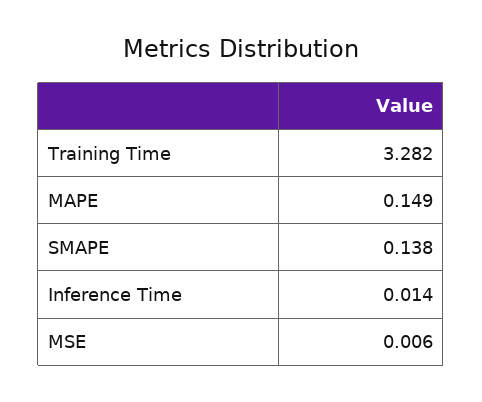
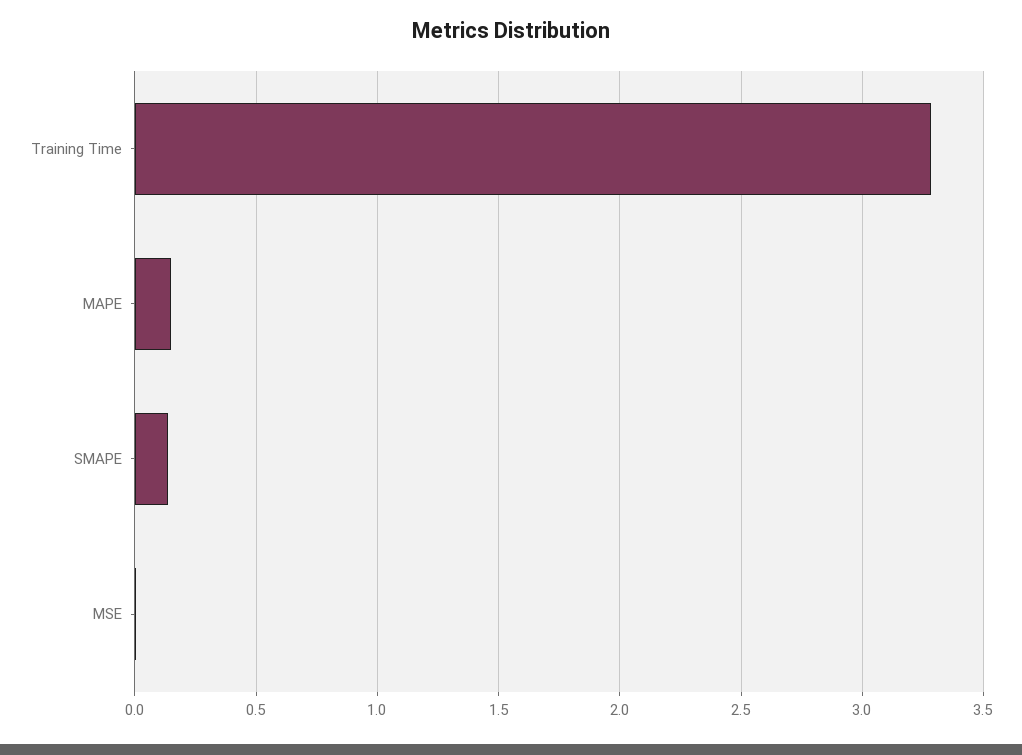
Inference Time: 0.014 -> none

